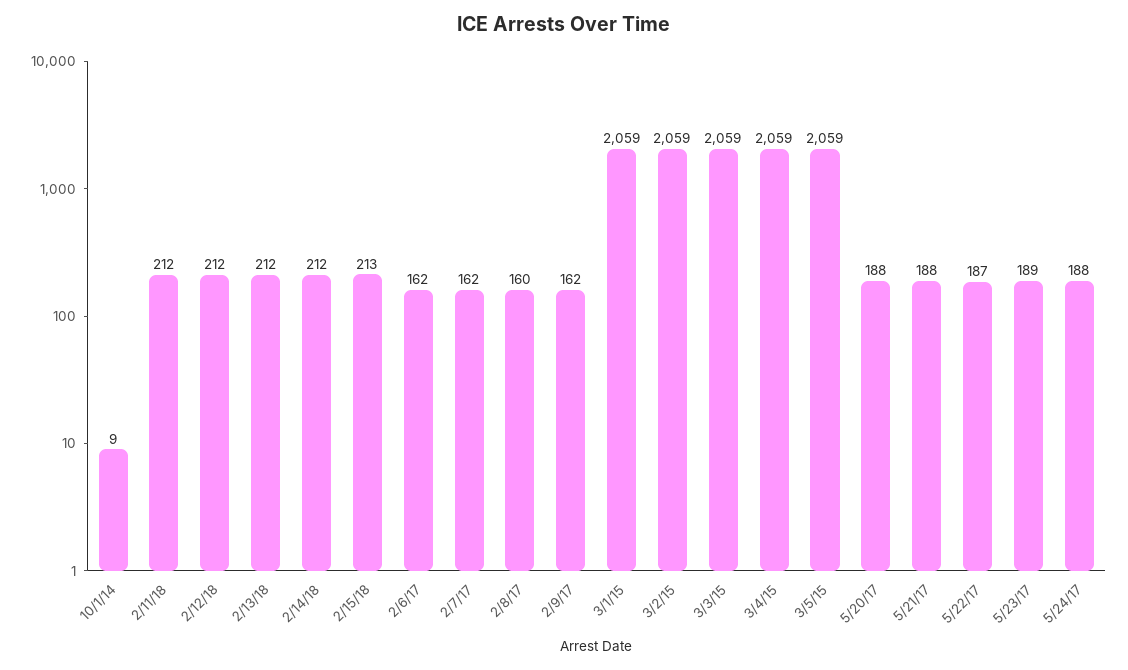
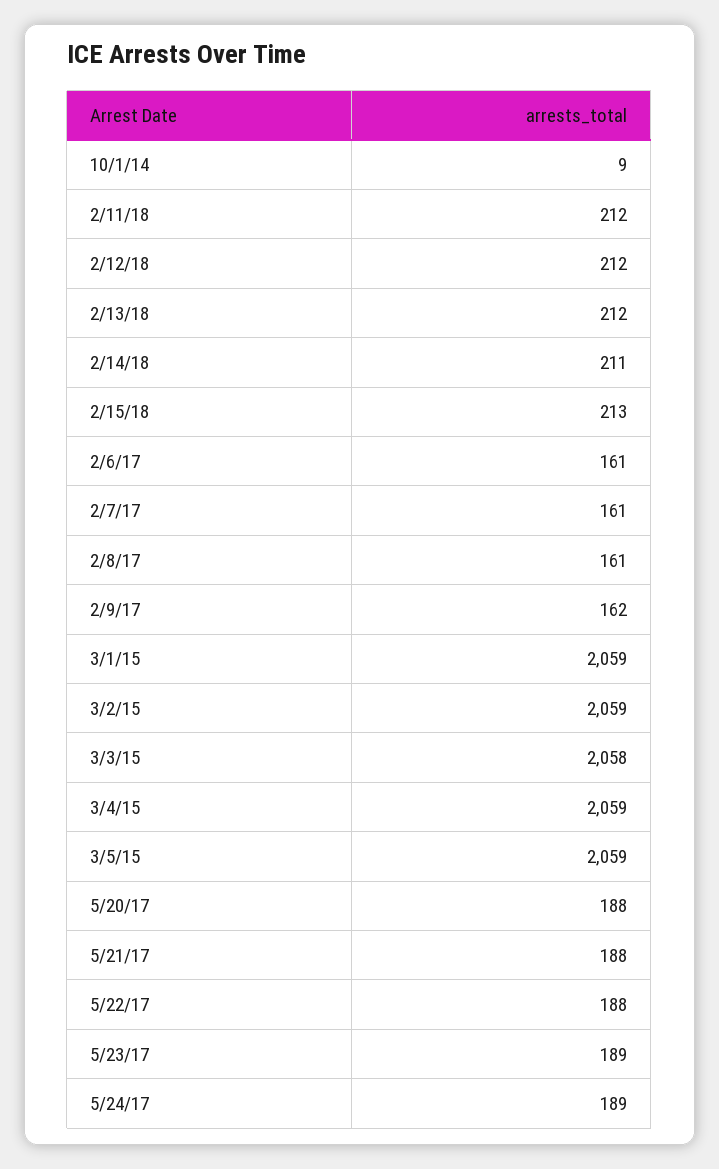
2/14/18: 212 -> 211
2/6/17: 162 -> 161
2/7/17: 162 -> 161
2/8/17: 160 -> 161
3/3/15: 2059 -> 2058
5/22/17: 187 -> 188
5/24/17: 188 -> 189

